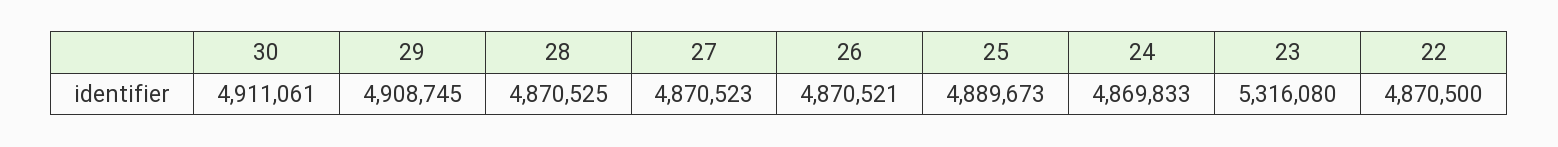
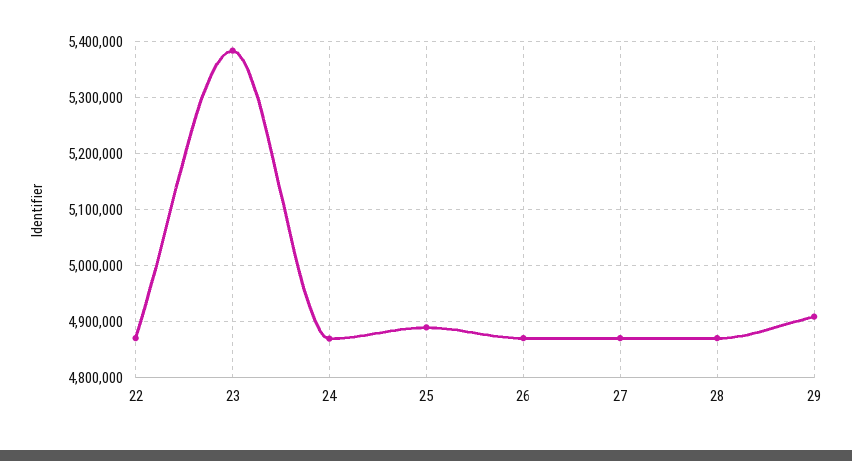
30: 4911061 -> none
23: 5316080 -> 5380000

